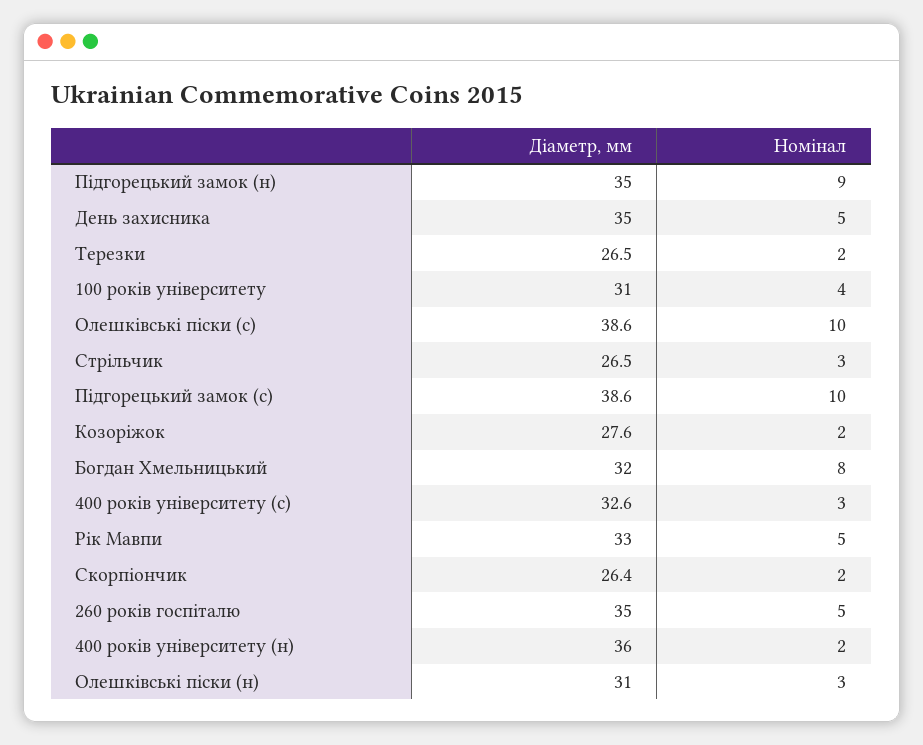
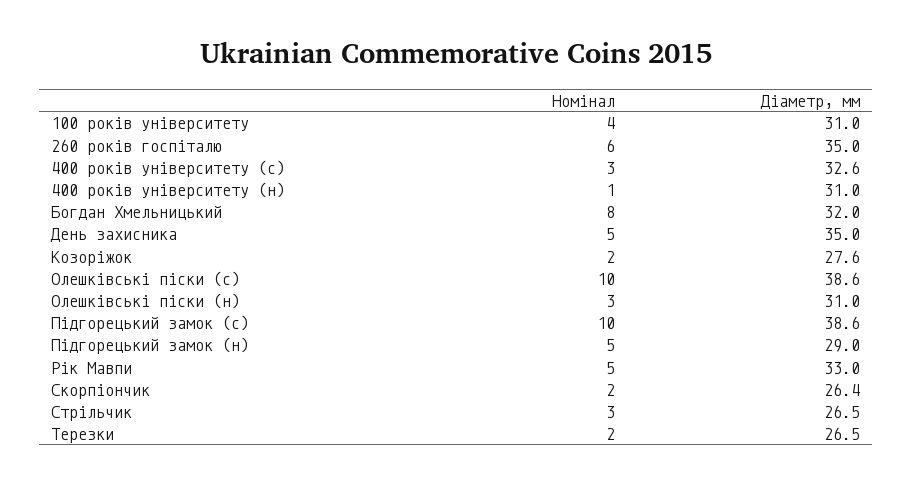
Діаметр, мм, Підгорецький замок (н): 35 -> 29
Номінал, Підгорецький замок (н): 9 -> 5
Номінал, 260 років госпіталю: 5 -> 6
Діаметр, мм, 400 років університету (н): 36 -> 31
Номінал, 400 років університету (н): 2 -> 1

